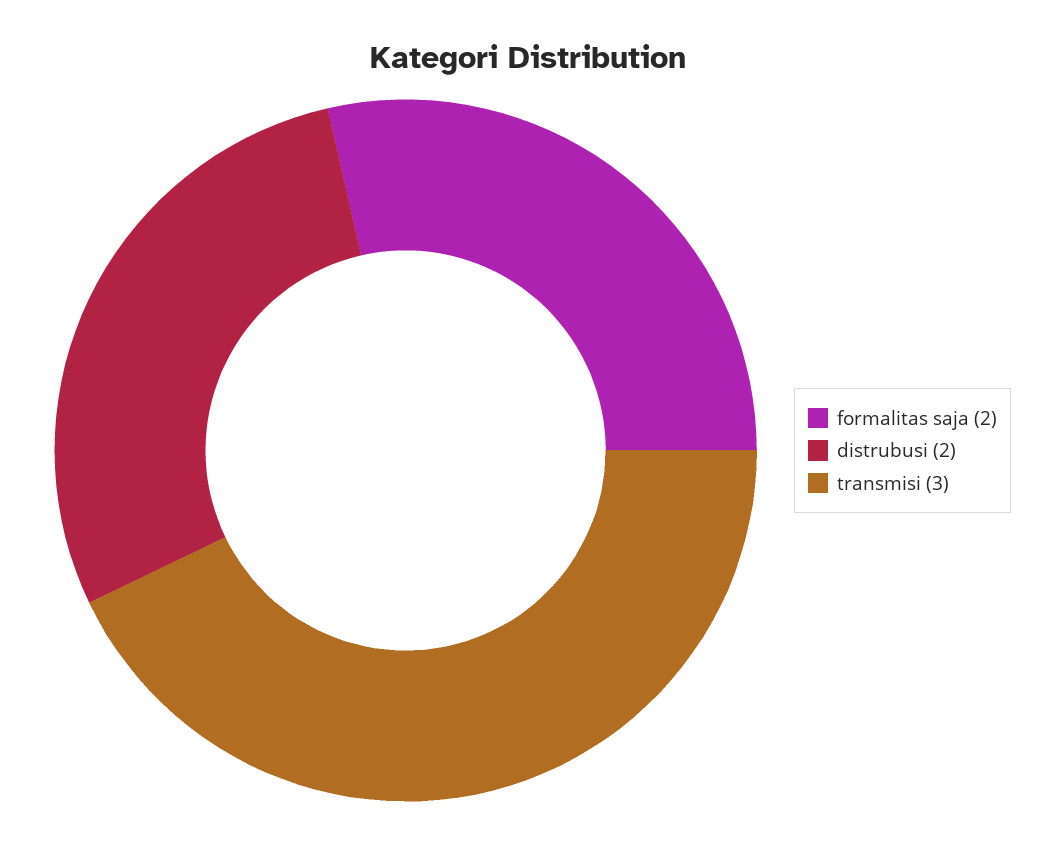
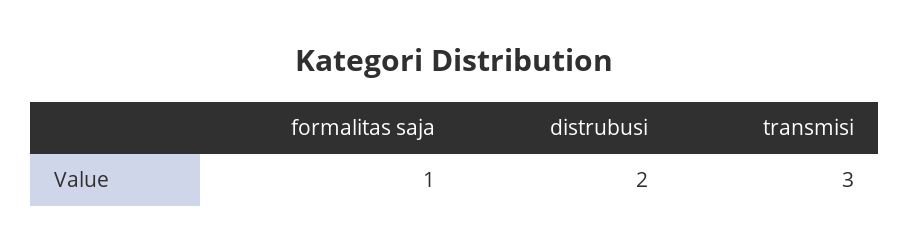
formalitas saja: 2 -> 1

